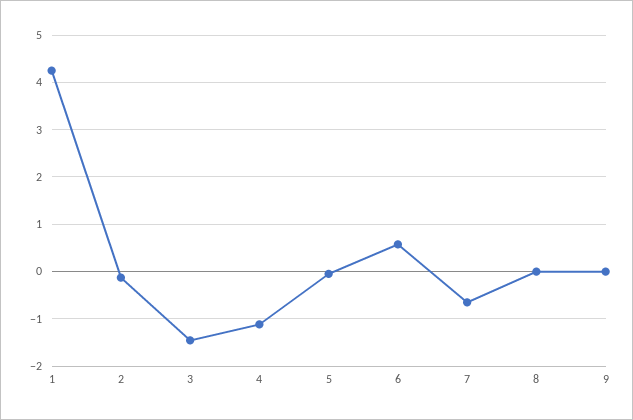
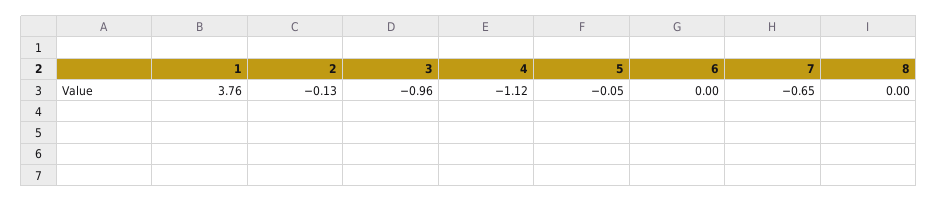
1: 4.2 -> 3.76
3: -1.4 -> -0.96
6: 0.6 -> 0
9: 0 -> none

